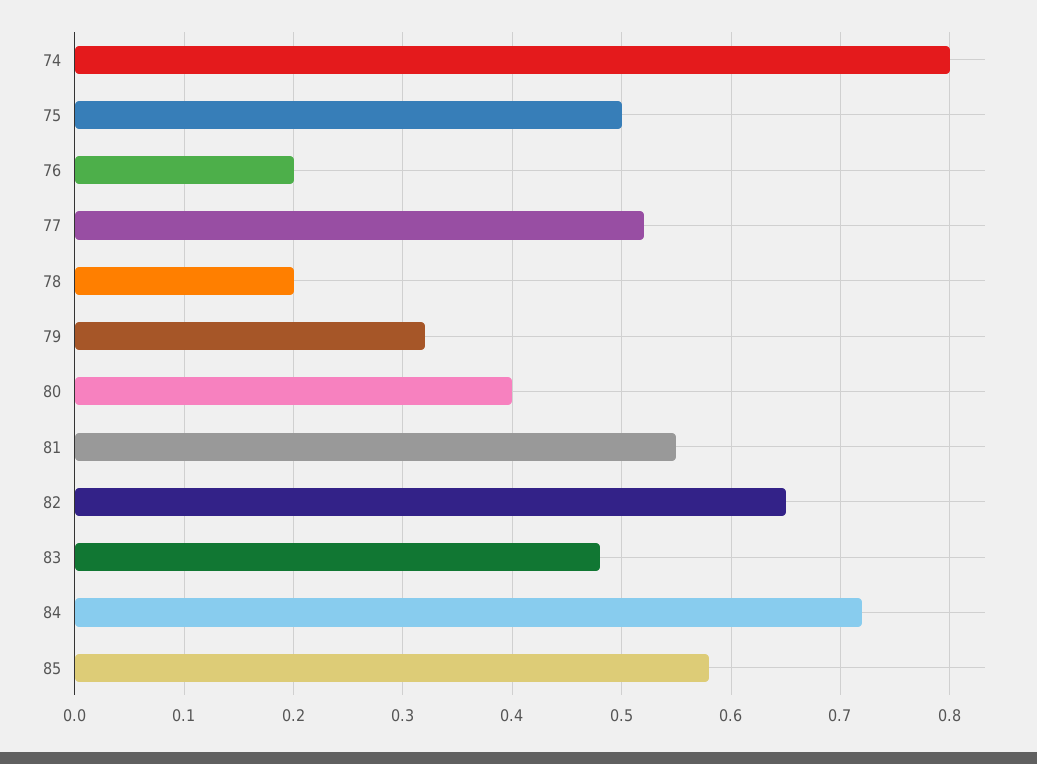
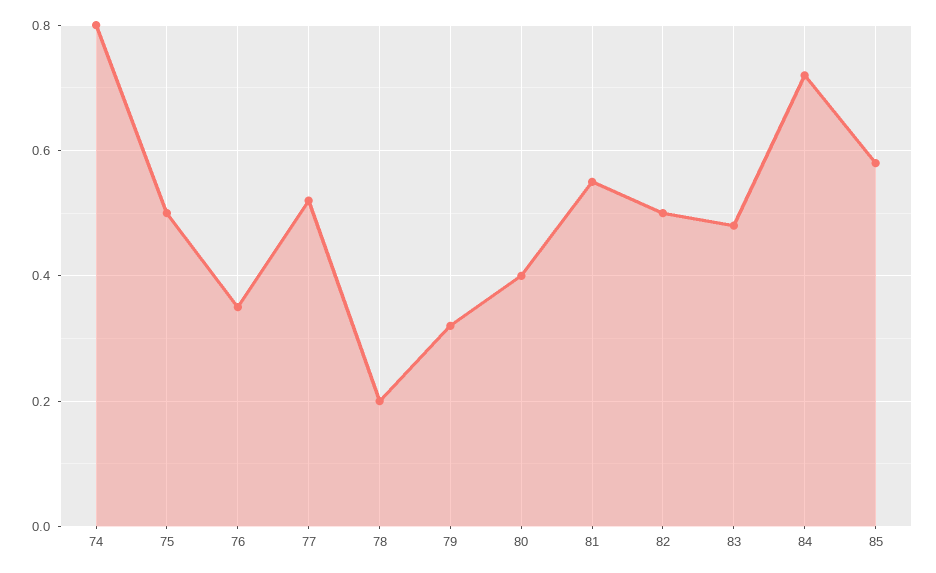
76: 0.2 -> 0.35
82: 0.65 -> 0.5

